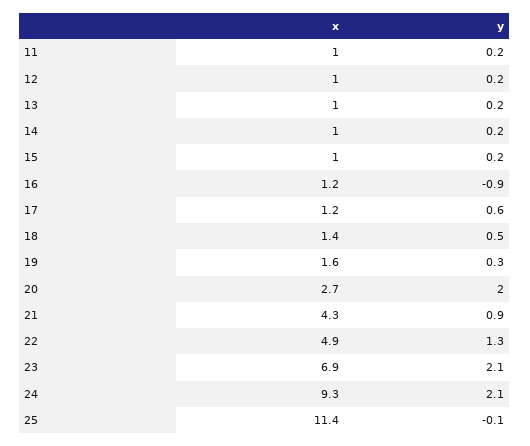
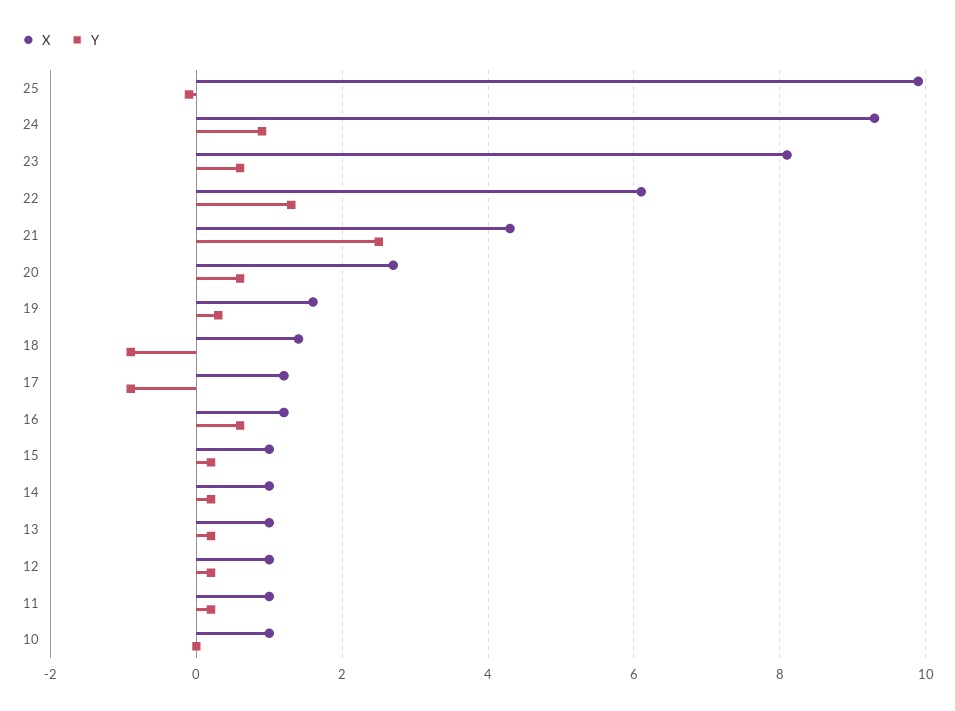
y, 16: -0.9 -> 0.5
y, 17: 0.6 -> -1
y, 18: 0.5 -> -1
y, 20: 2 -> 0.5
y, 21: 0.9 -> 2.5
x, 22: 4.9 -> 6
x, 23: 6.9 -> 8
y, 23: 2.1 -> 0.5
y, 24: 2.1 -> 1
x, 25: 11.4 -> 10
x, 10: none -> 1
y, 10: none -> 0

